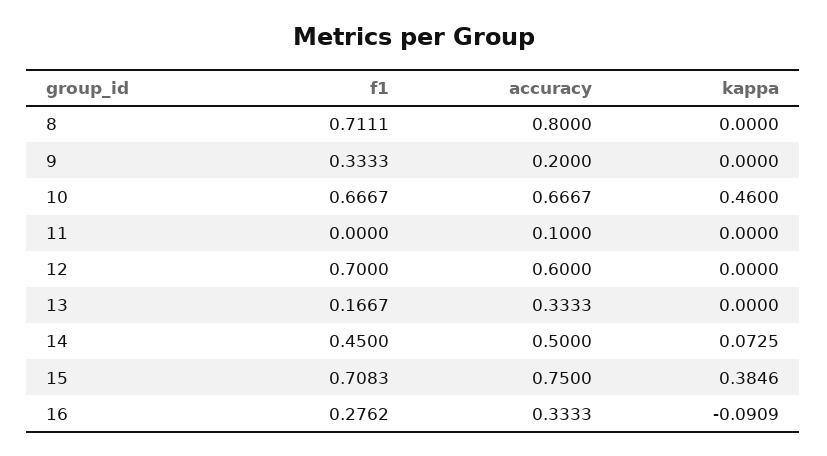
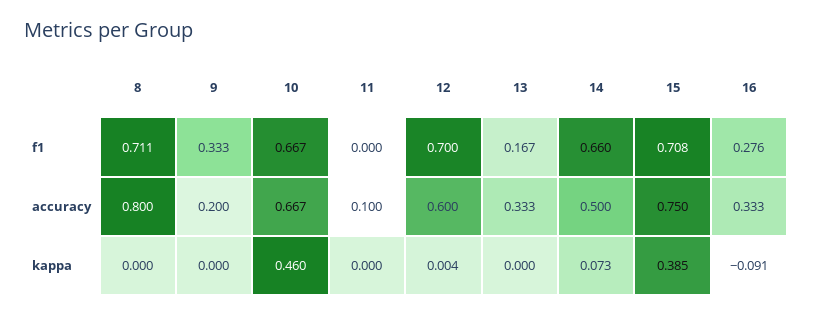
kappa, 12: 0 -> 0.004
f1, 14: 0.45 -> 0.66

